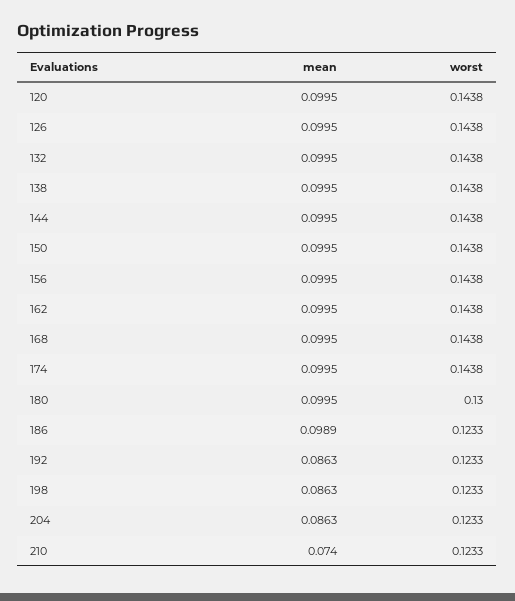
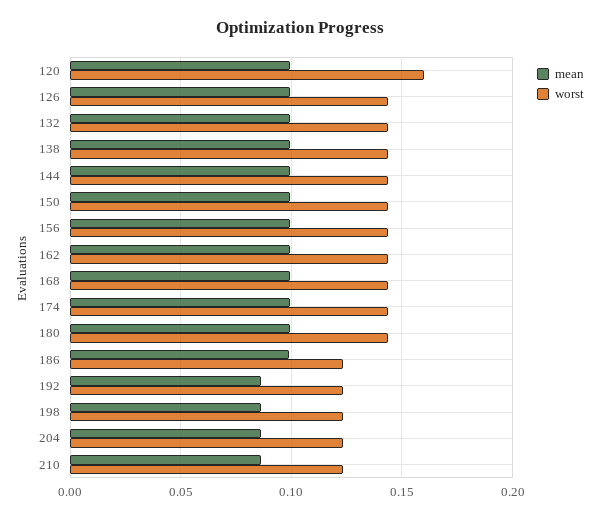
worst, 120: 0.1438 -> 0.16
worst, 180: 0.13 -> 0.145
mean, 210: 0.074 -> 0.085

